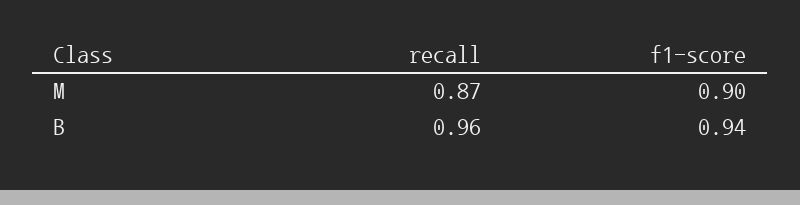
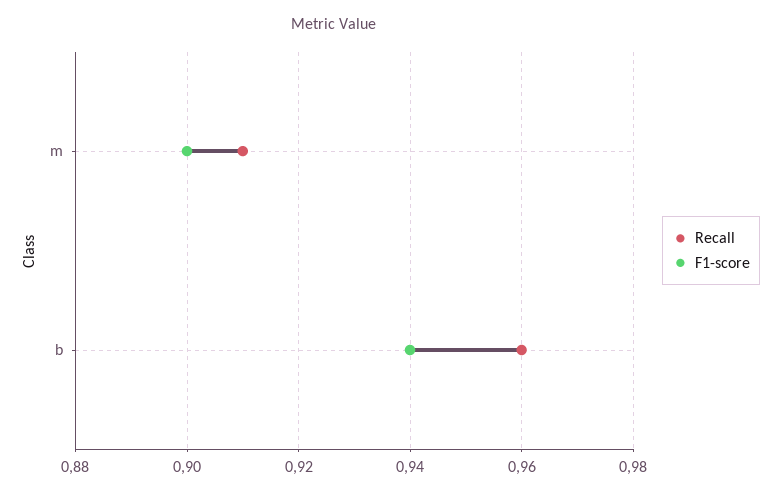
recall, M: 0.87 -> 0.91

